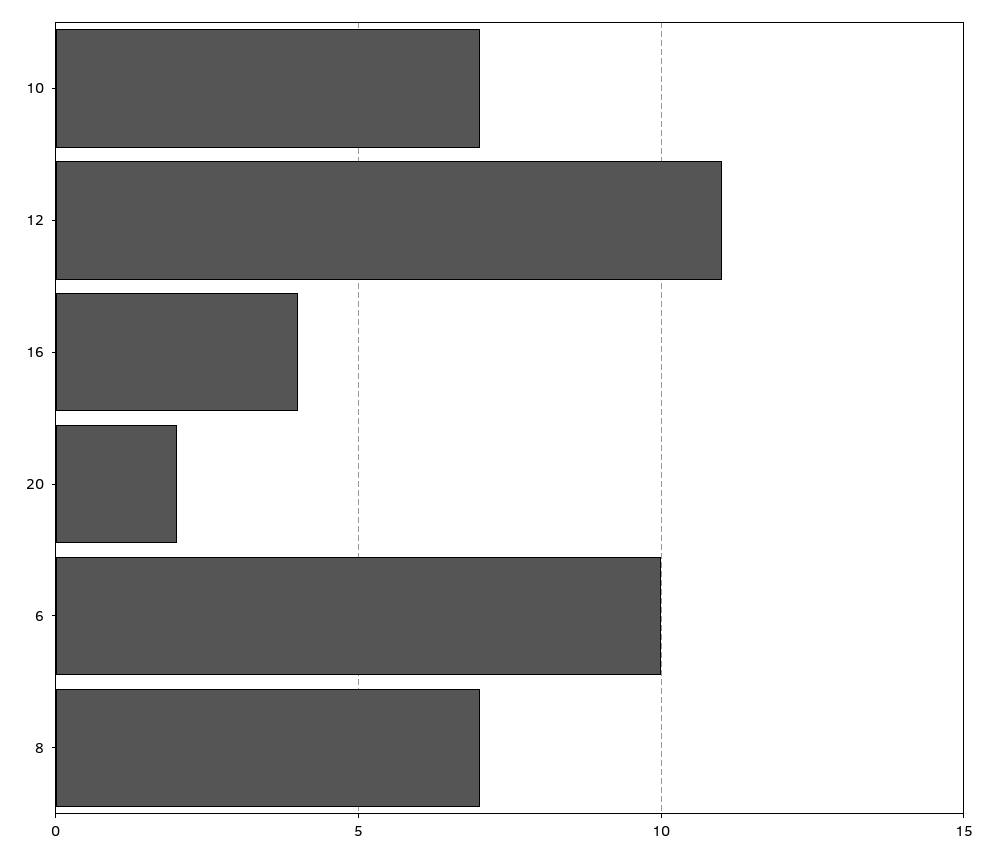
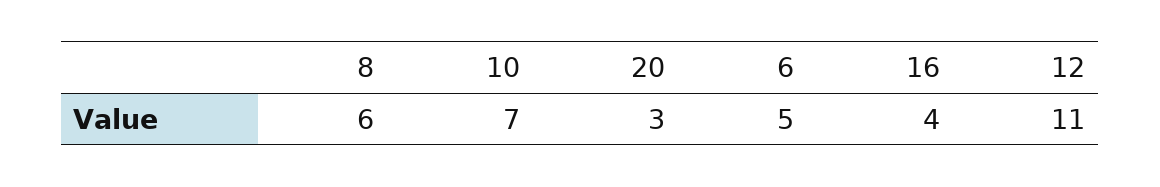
20: 2 -> 3
6: 10 -> 5
8: 7 -> 6

